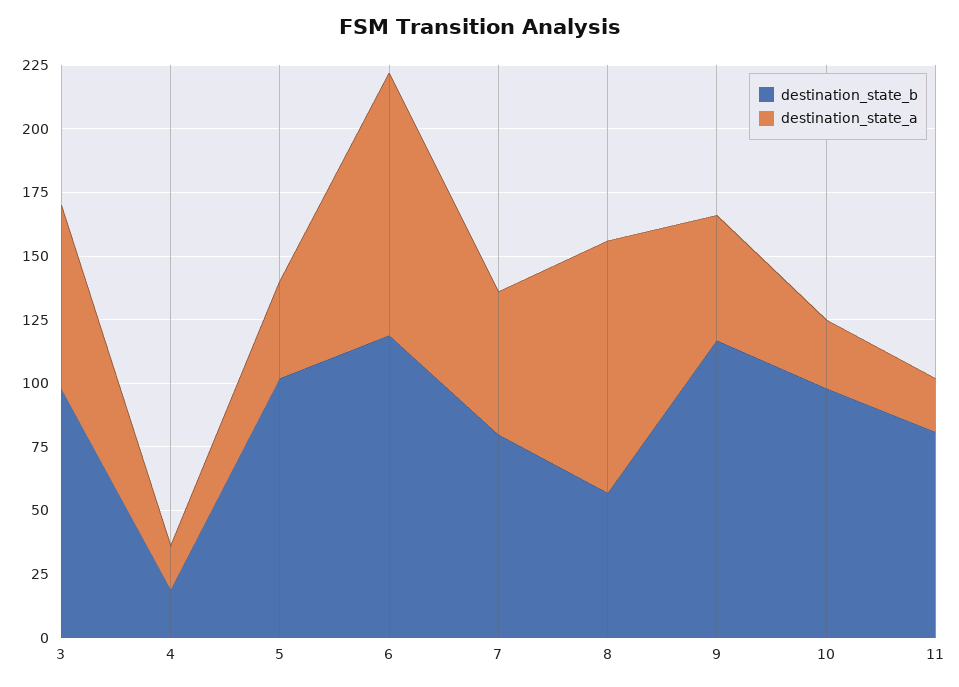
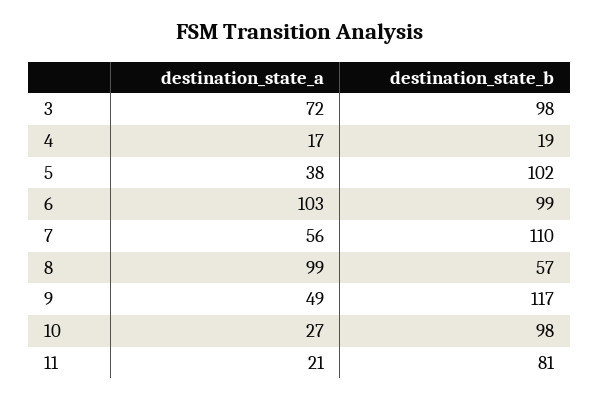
destination_state_b, 6: 120 -> 99
destination_state_b, 7: 80 -> 110

